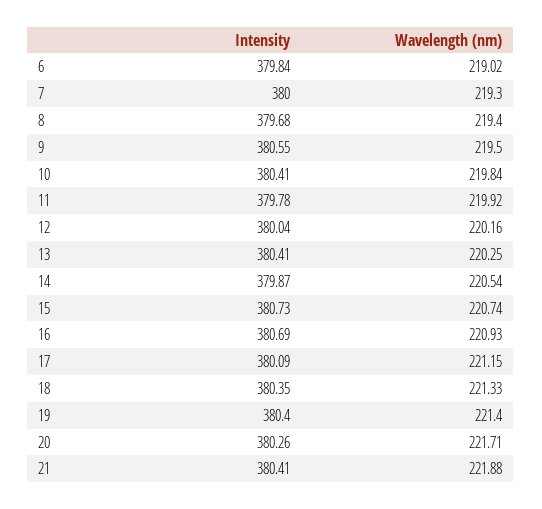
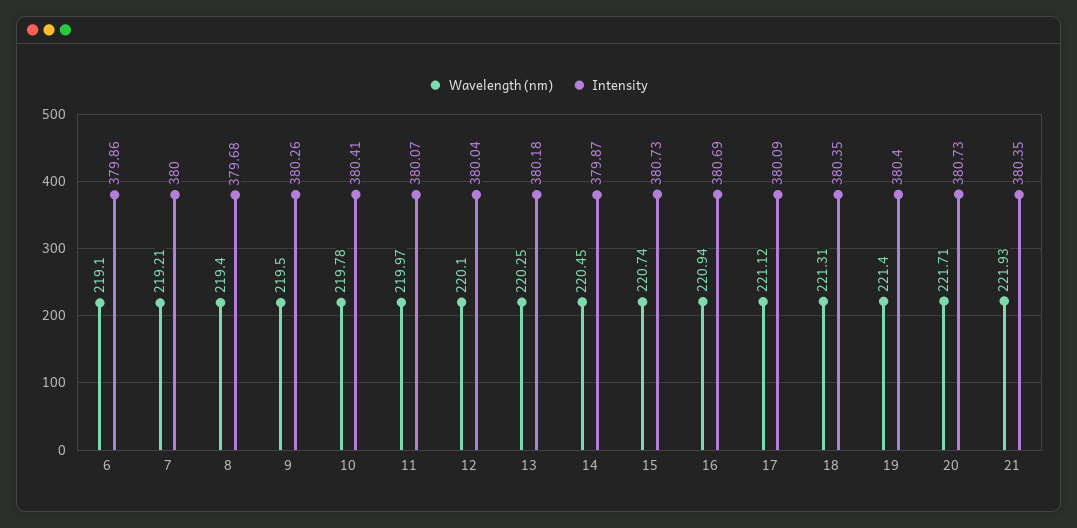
Intensity, 6: 379.84 -> 379.86
Wavelength (nm), 6: 219.02 -> 219.1
Wavelength (nm), 7: 219.3 -> 219.21
Intensity, 9: 380.55 -> 380.26
Wavelength (nm), 10: 219.84 -> 219.78
Intensity, 11: 379.78 -> 380.07
Wavelength (nm), 11: 219.92 -> 219.97
Wavelength (nm), 12: 220.16 -> 220.1
Intensity, 13: 380.41 -> 380.18
Wavelength (nm), 14: 220.54 -> 220.45
Wavelength (nm), 16: 220.93 -> 220.94
Wavelength (nm), 17: 221.15 -> 221.12
Wavelength (nm), 18: 221.33 -> 221.31
Intensity, 20: 380.26 -> 380.73
Intensity, 21: 380.41 -> 380.35
Wavelength (nm), 21: 221.88 -> 221.93

